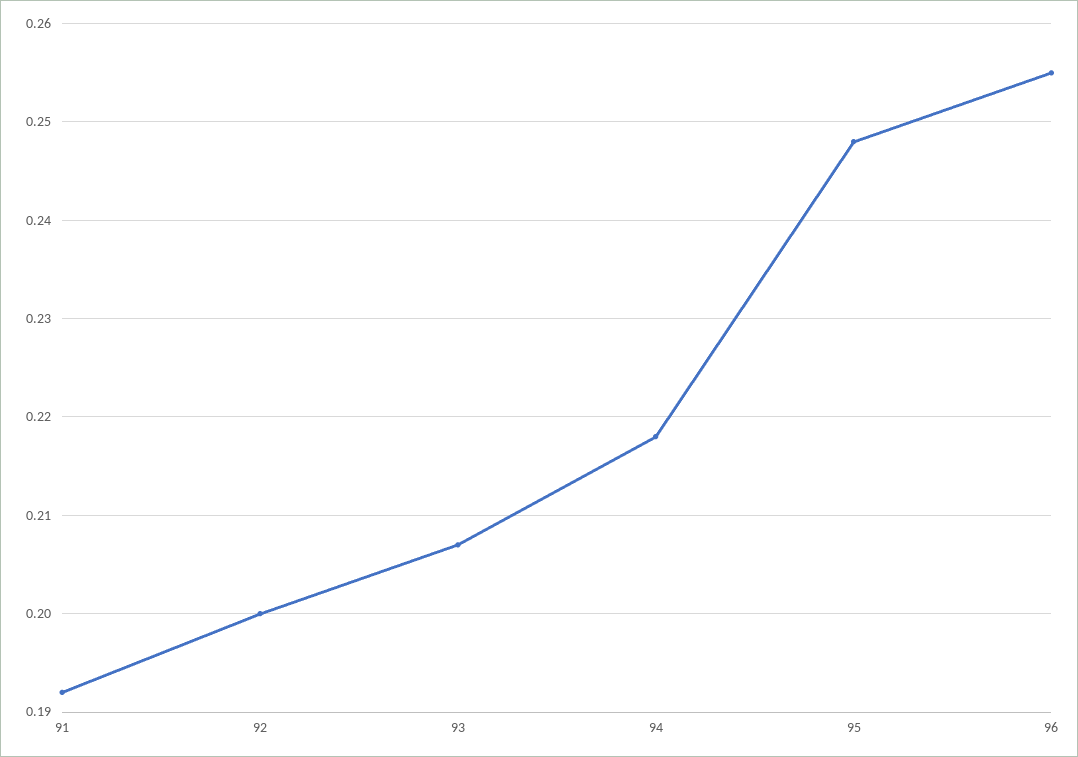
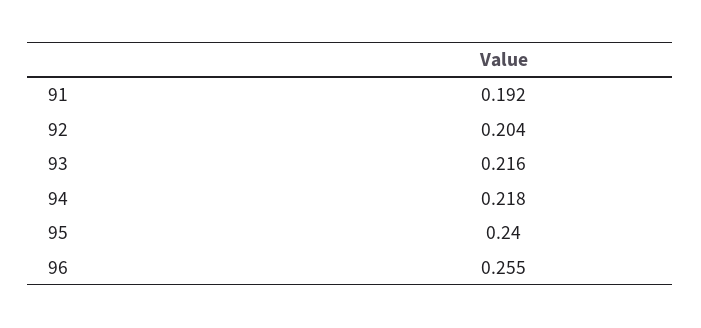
92: 0.2 -> 0.204
93: 0.207 -> 0.216
95: 0.248 -> 0.24

